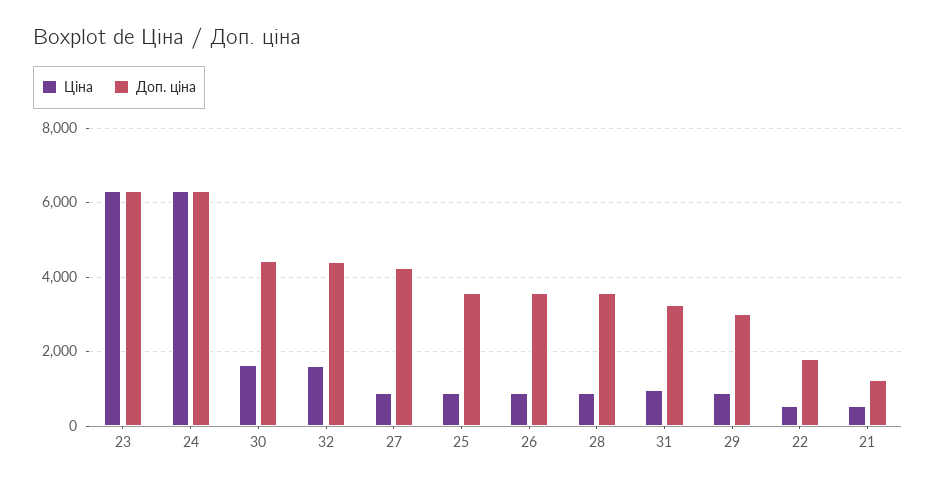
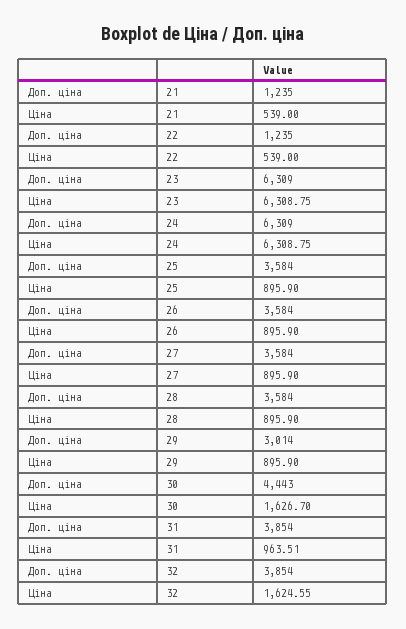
Доп. ціна, 32: 4400 -> 3854
Доп. ціна, 27: 4200 -> 3584
Доп. ціна, 31: 3200 -> 3854
Доп. ціна, 22: 1800 -> 1235

